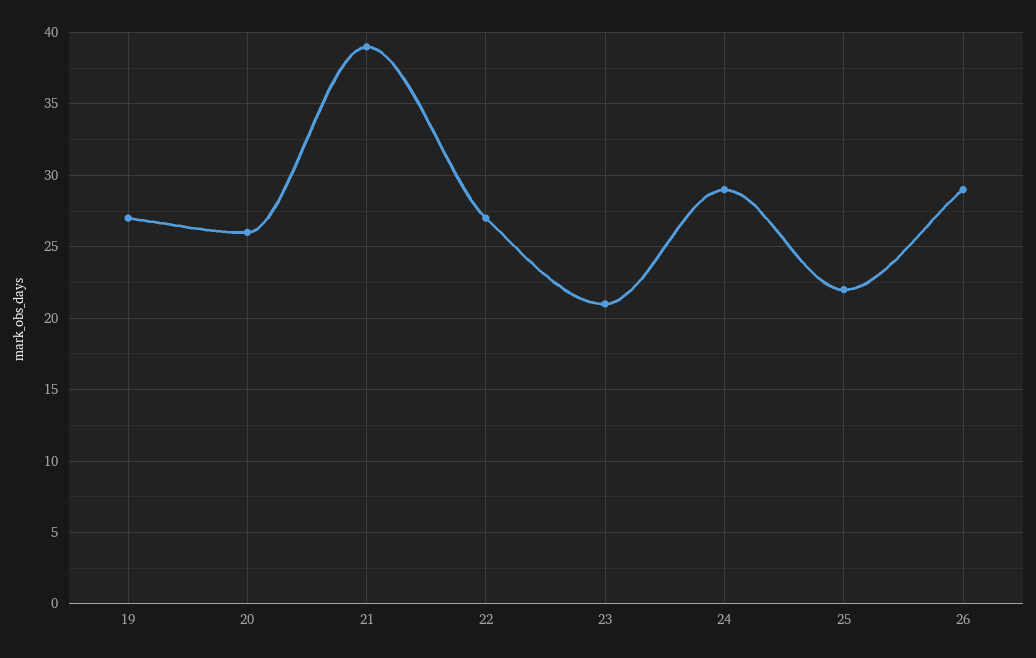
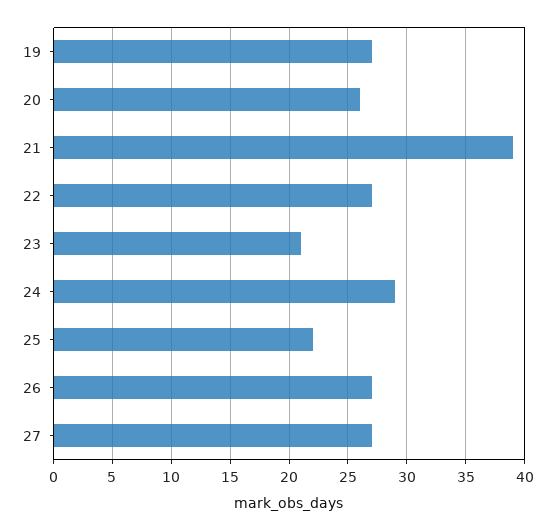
26: 29 -> 27
27: none -> 27

